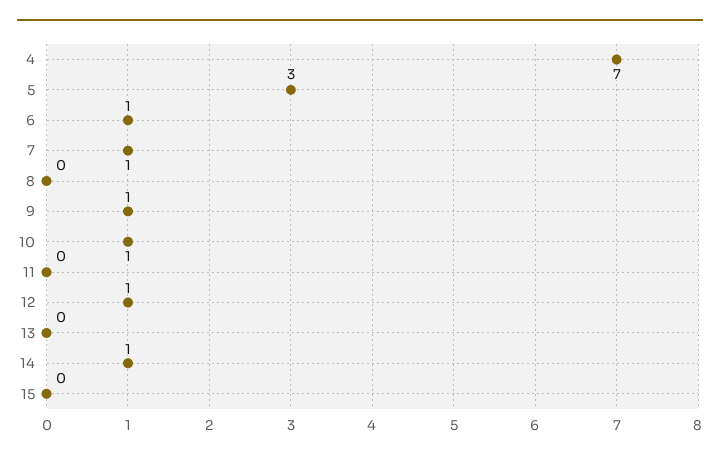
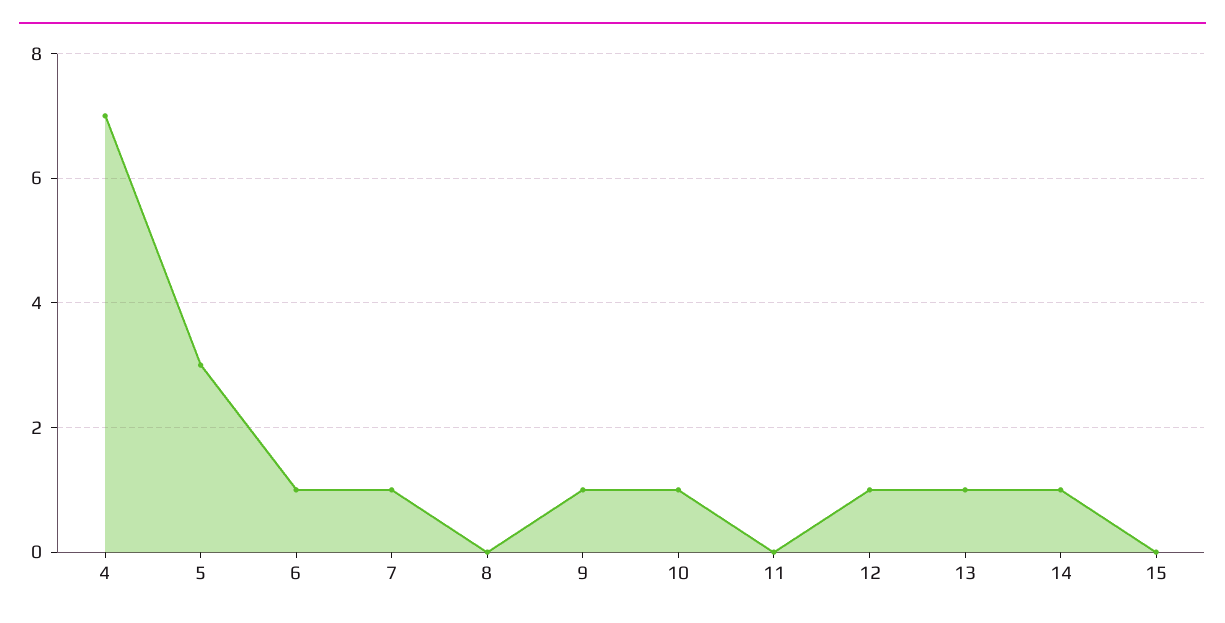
13: 0 -> 1

